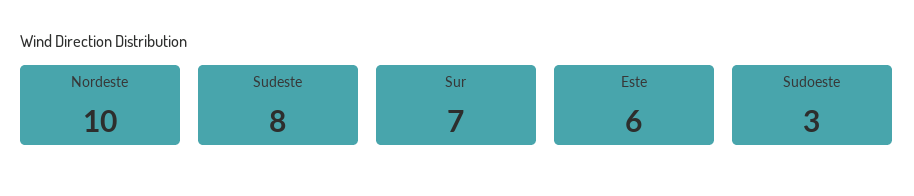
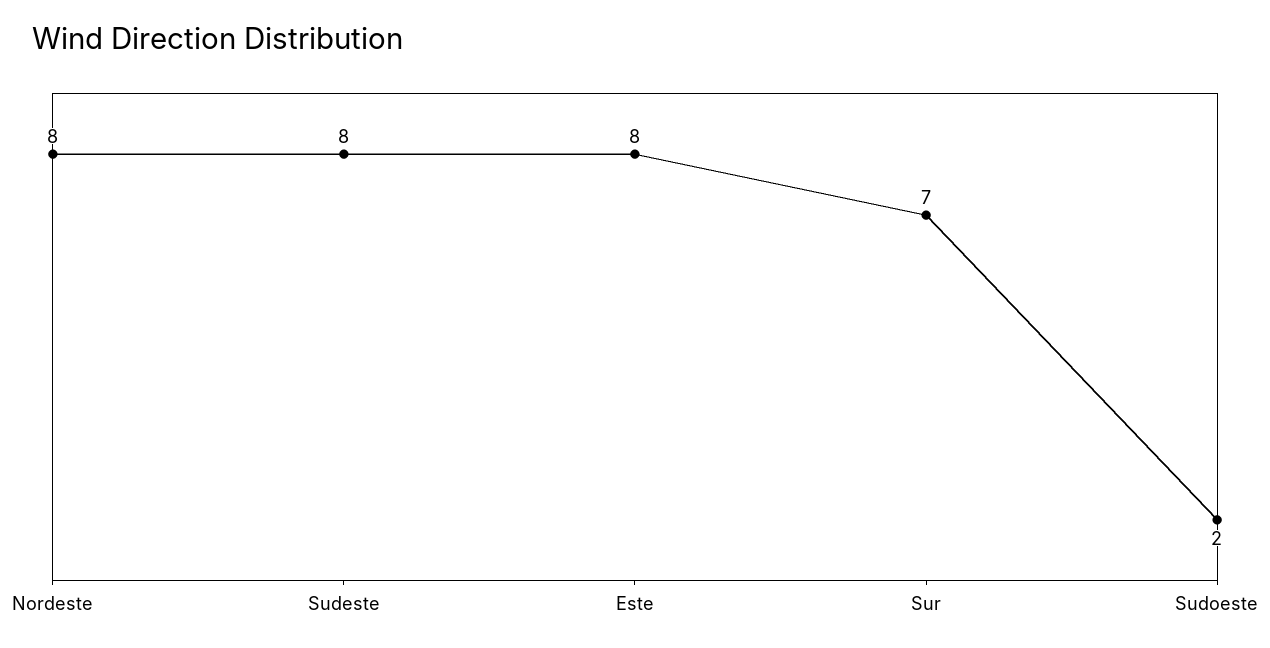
Nordeste: 10 -> 8
Este: 6 -> 8
Sudoeste: 3 -> 2

